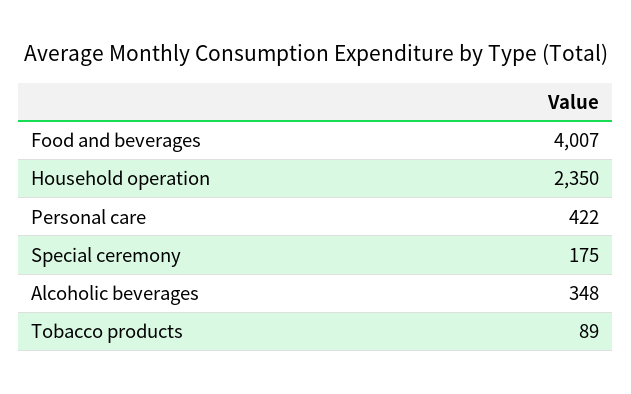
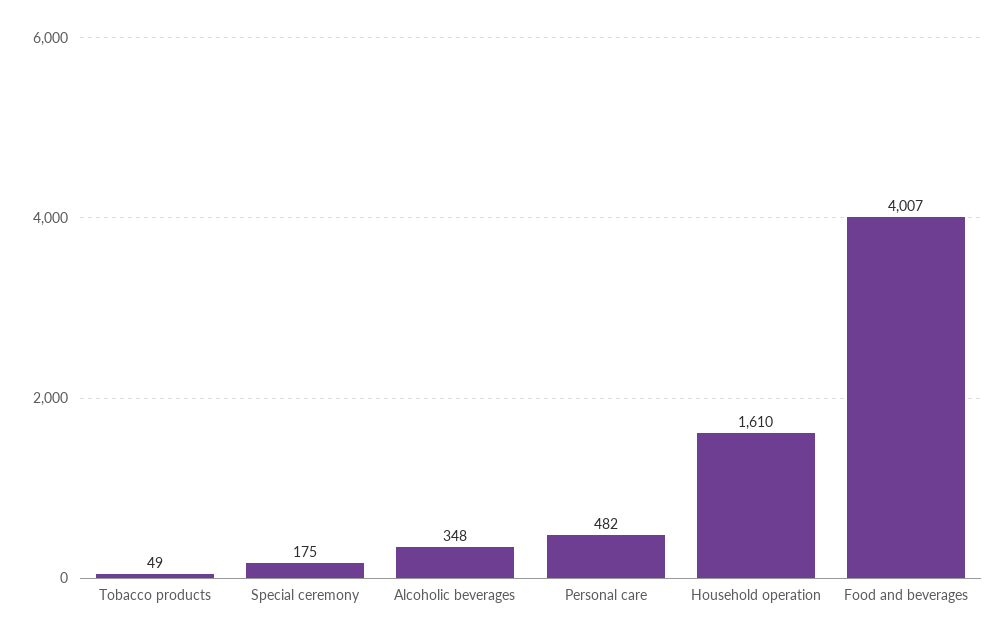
Household operation: 2350 -> 1610
Personal care: 422 -> 482
Tobacco products: 89 -> 49

